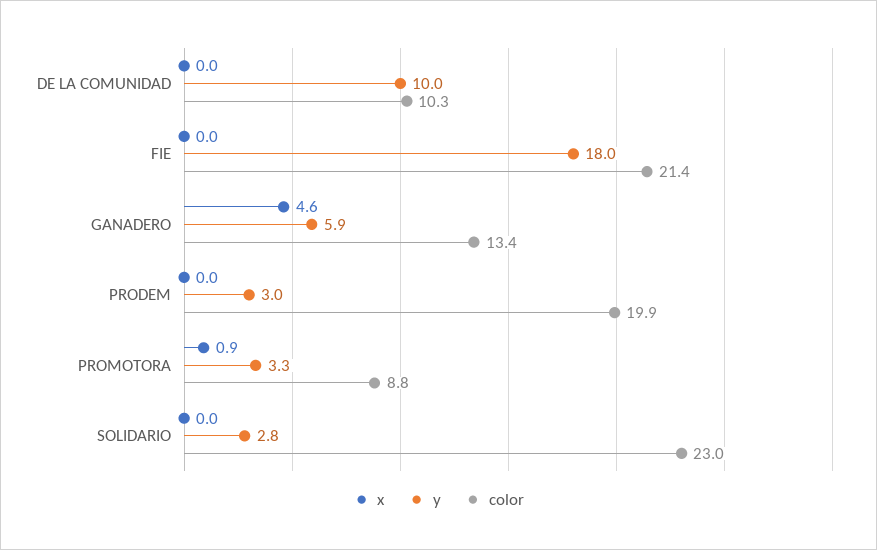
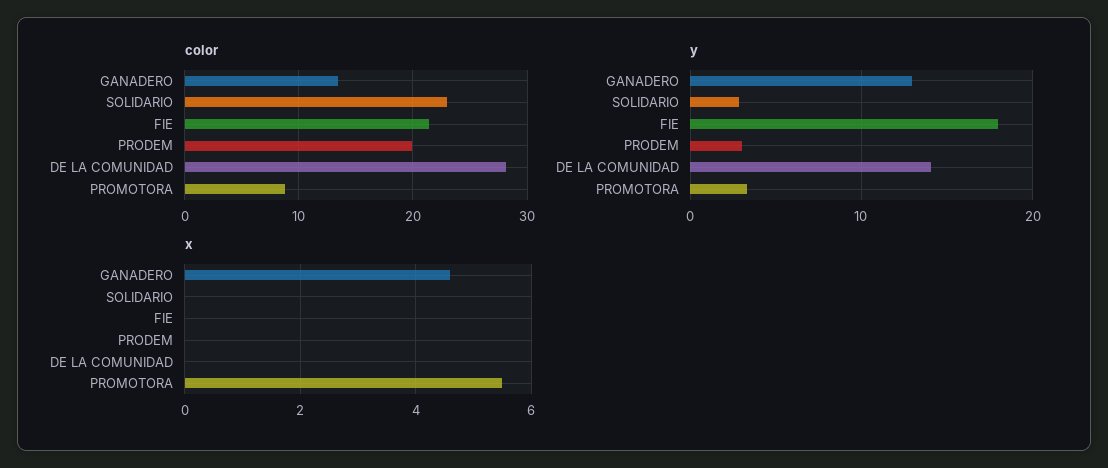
y, DE LA COMUNIDAD: 10 -> 14
color, DE LA COMUNIDAD: 10.3 -> 28
y, GANADERO: 5.9 -> 13
x, PROMOTORA: 0.9 -> 5.5

